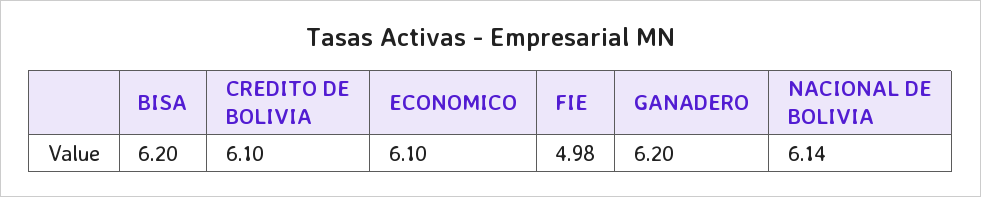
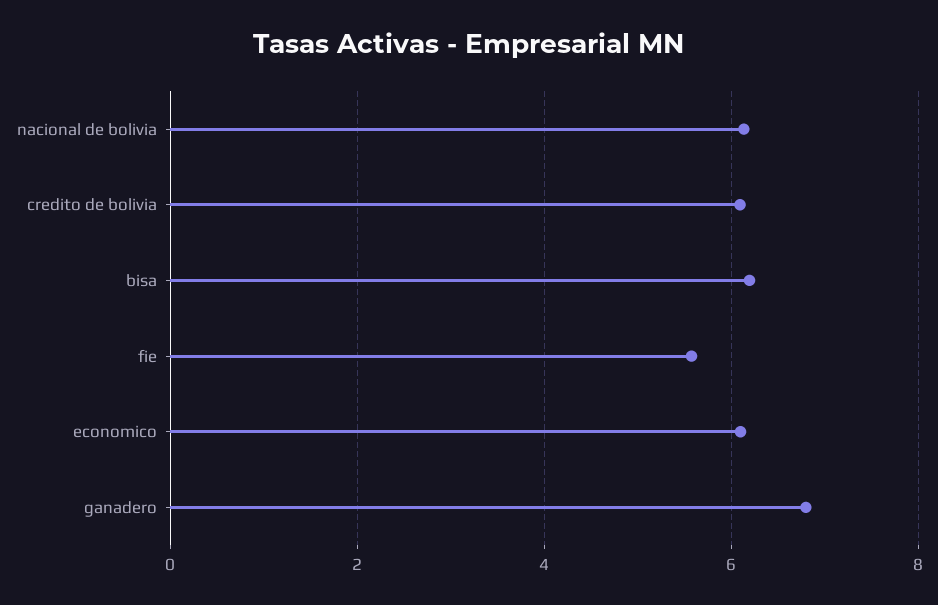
FIE: 4.98 -> 5.6
GANADERO: 6.2 -> 6.8

